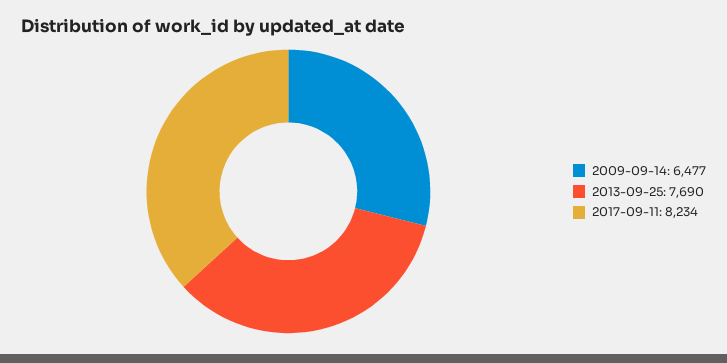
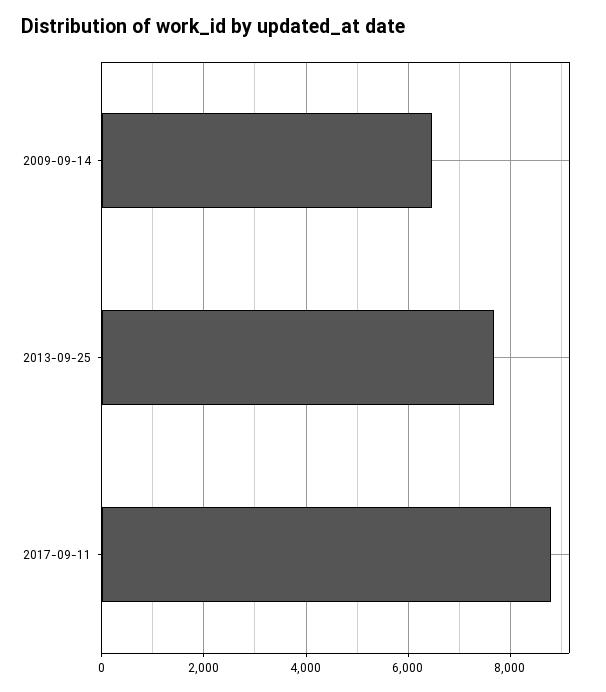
2017-09-11: 8234 -> 8800

